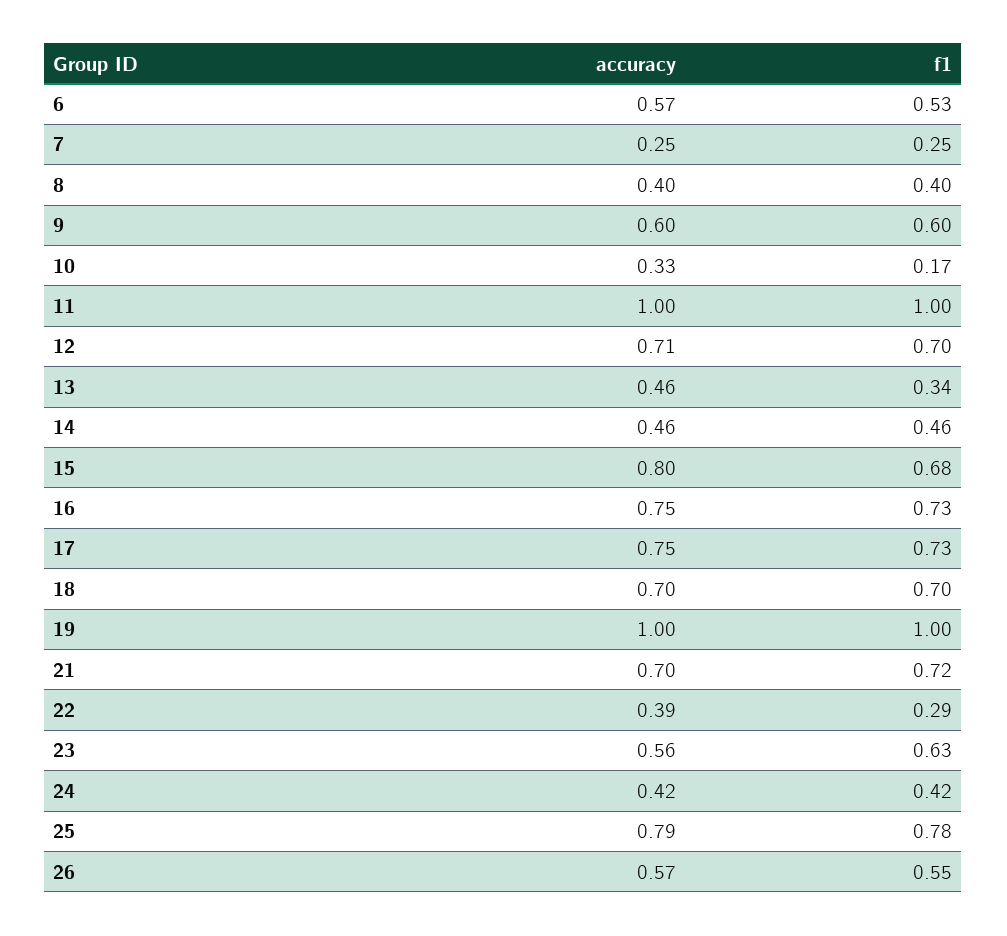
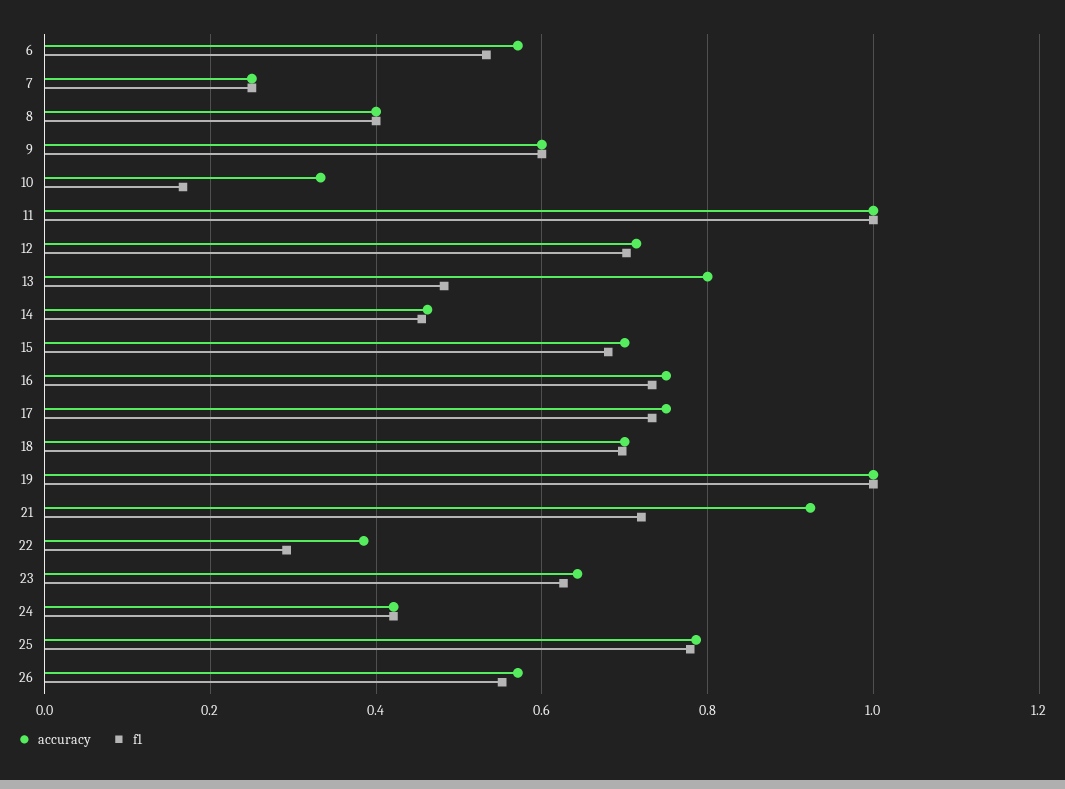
accuracy, 13: 0.46 -> 0.8
f1, 13: 0.34 -> 0.48
accuracy, 15: 0.8 -> 0.7
accuracy, 21: 0.7 -> 0.92
accuracy, 23: 0.56 -> 0.64

